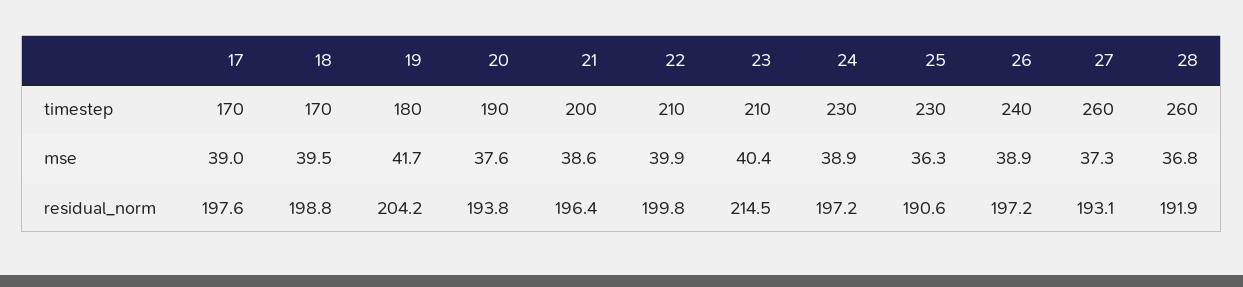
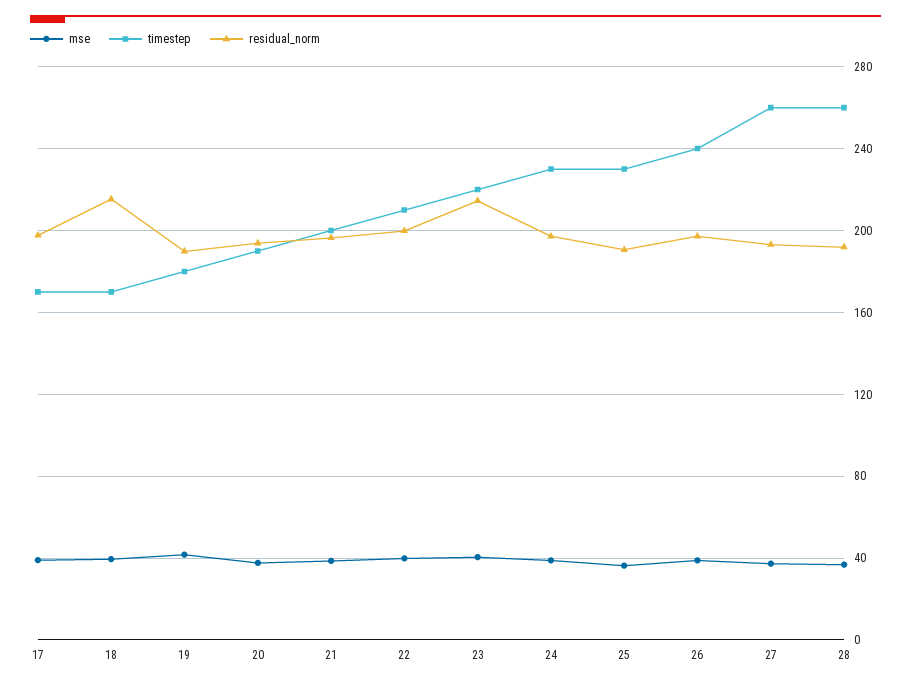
timestep, 23: 210 -> 220
residual_norm, 18: 198.8 -> 215
residual_norm, 19: 204.2 -> 190

